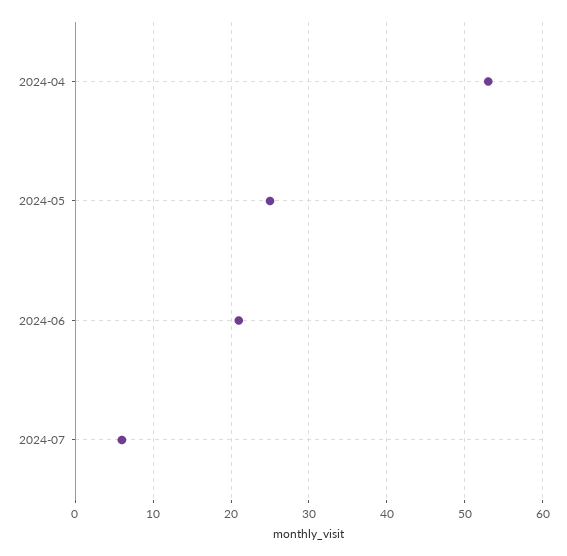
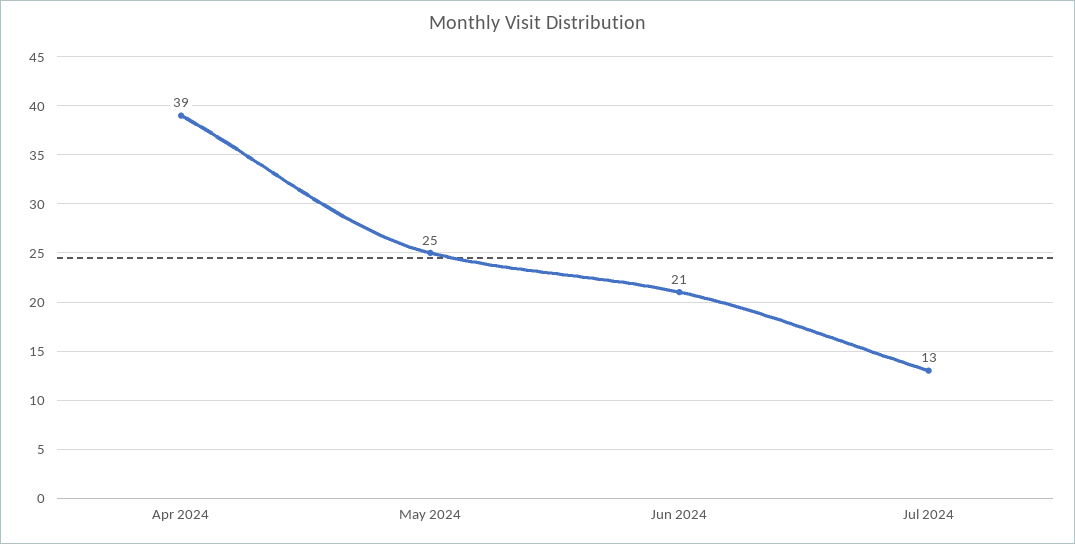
2024-04: 53 -> 39
2024-07: 6 -> 13

